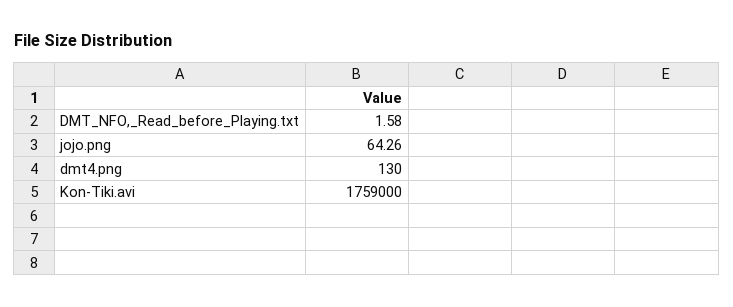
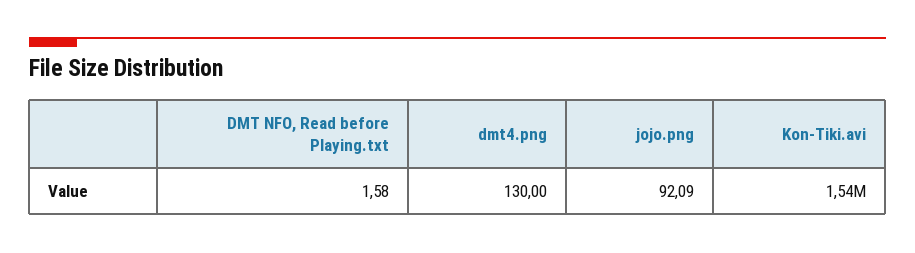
jojo.png: 64.26 -> 92.09
Kon-Tiki.avi: 1759000 -> 1540000

